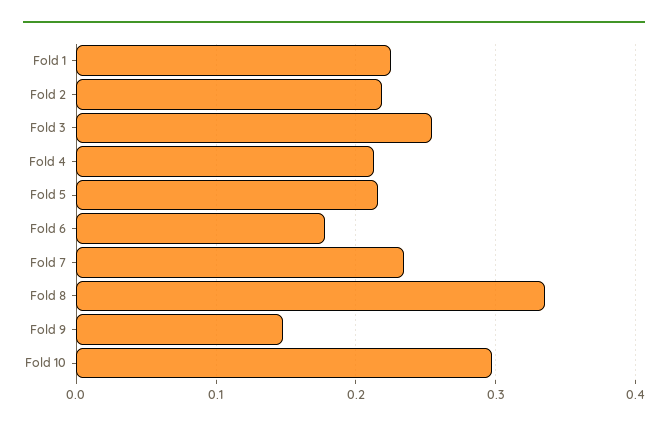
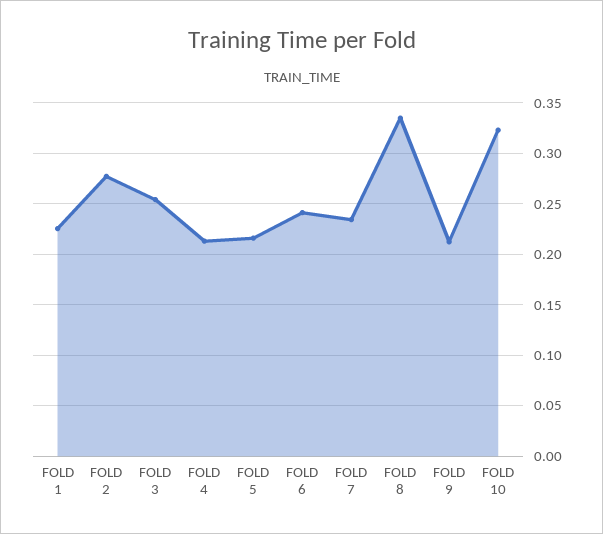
Fold 2: 0.22 -> 0.28
Fold 6: 0.18 -> 0.24
Fold 9: 0.15 -> 0.21
Fold 10: 0.3 -> 0.32

